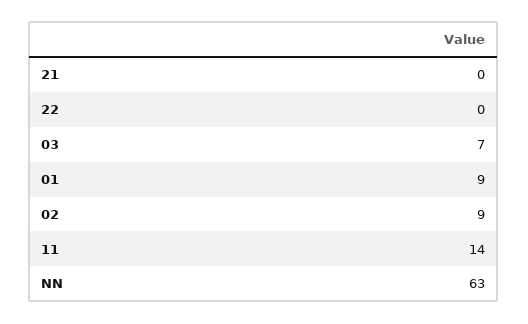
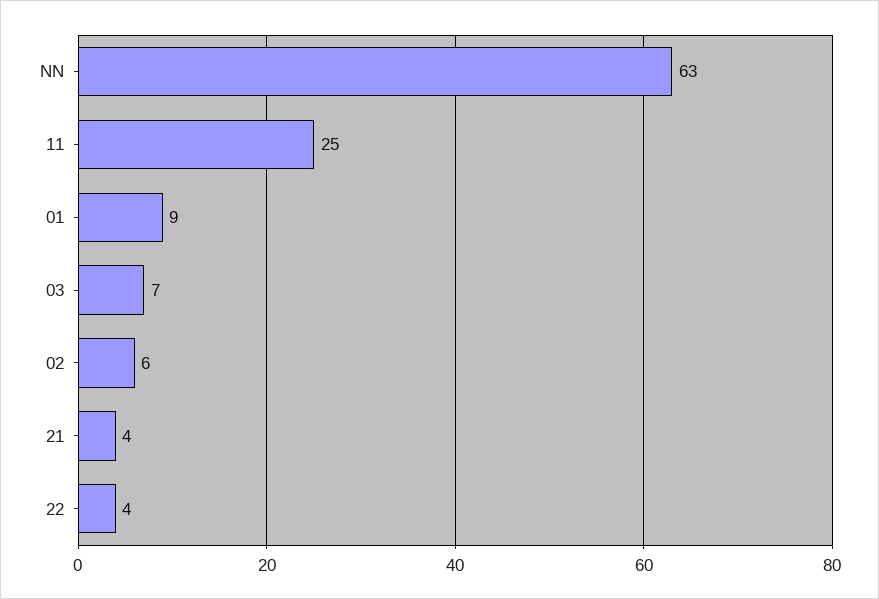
21: 0 -> 4
22: 0 -> 4
02: 9 -> 6
11: 14 -> 25

